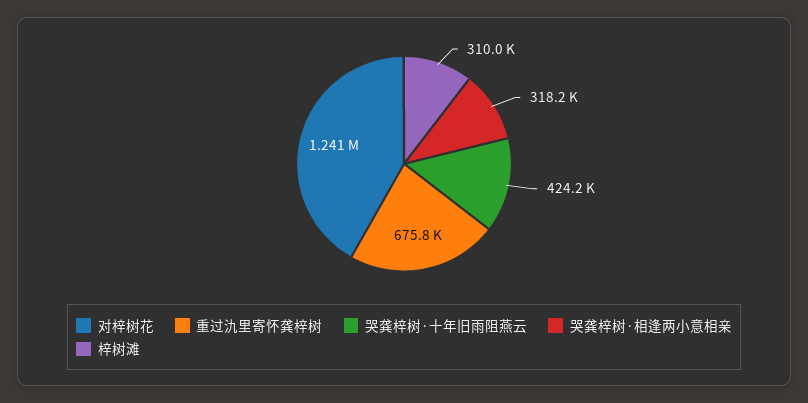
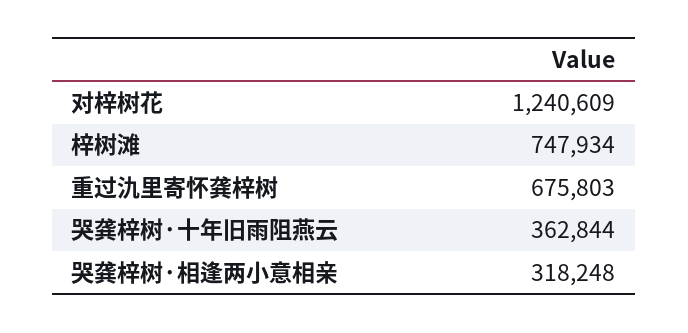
哭龚梓树·十年旧雨阻燕云: 424200 -> 362844
梓树滩: 310000 -> 747934

